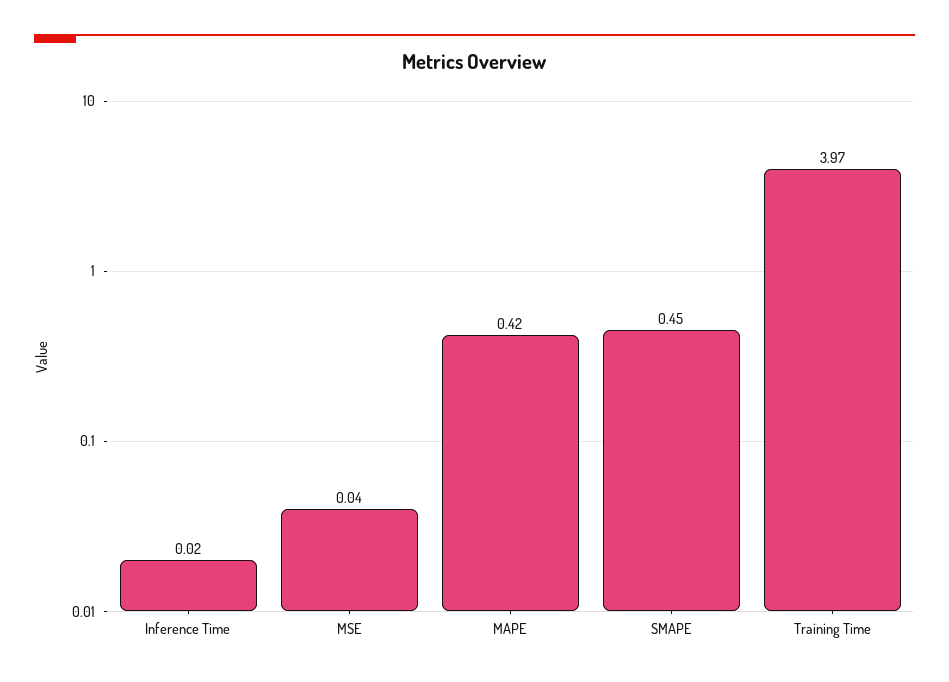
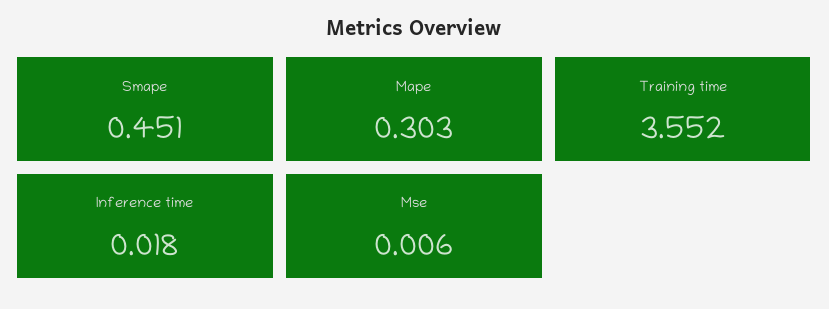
MSE: 0.04 -> 0.006
MAPE: 0.42 -> 0.303
Training Time: 3.97 -> 3.552

